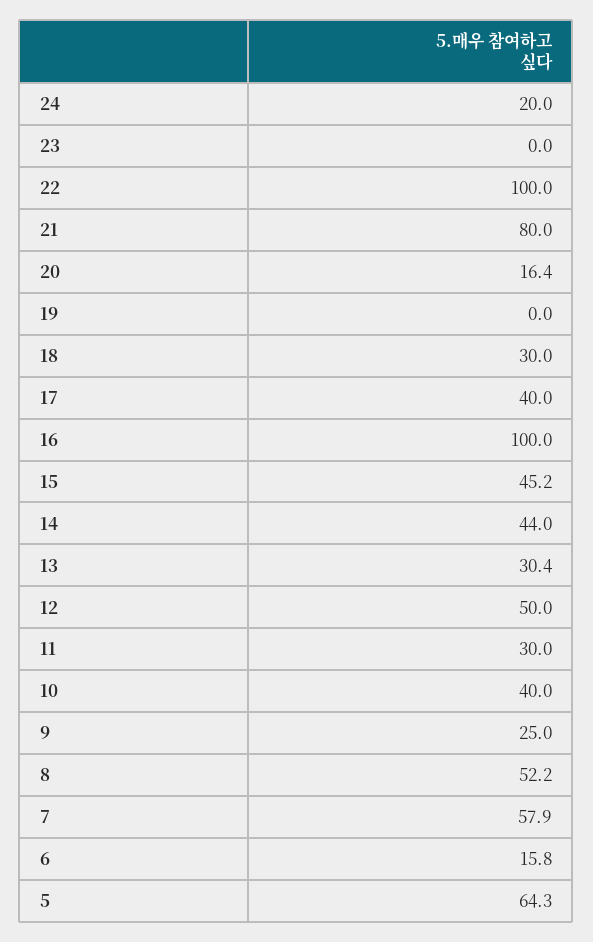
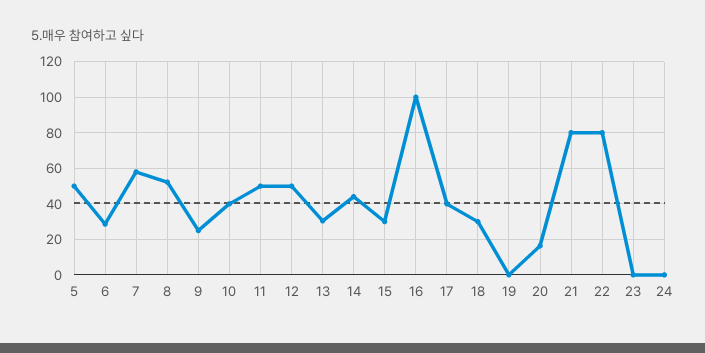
24: 20 -> 0
22: 100 -> 80
15: 45.2 -> 30
11: 30 -> 50
6: 15.8 -> 30
5: 64.3 -> 50

